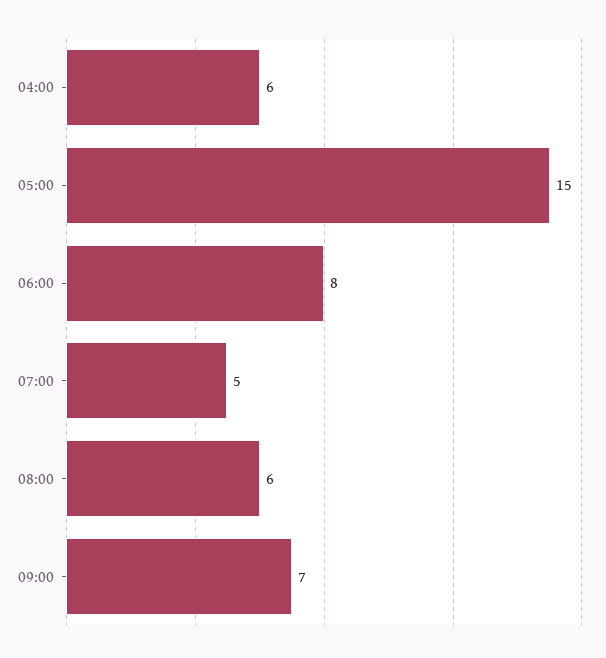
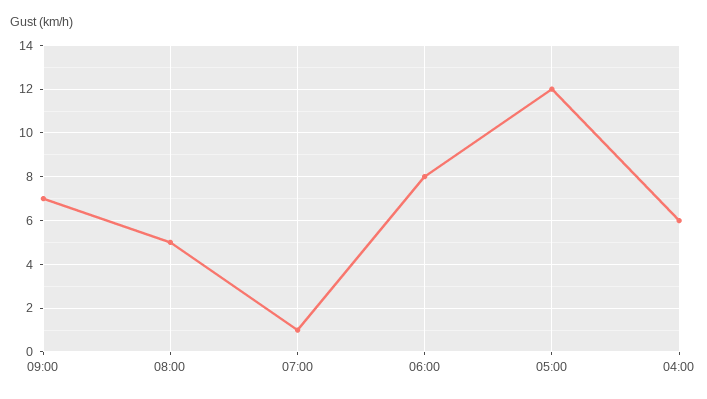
05:00: 15 -> 12
07:00: 5 -> 1
08:00: 6 -> 5

